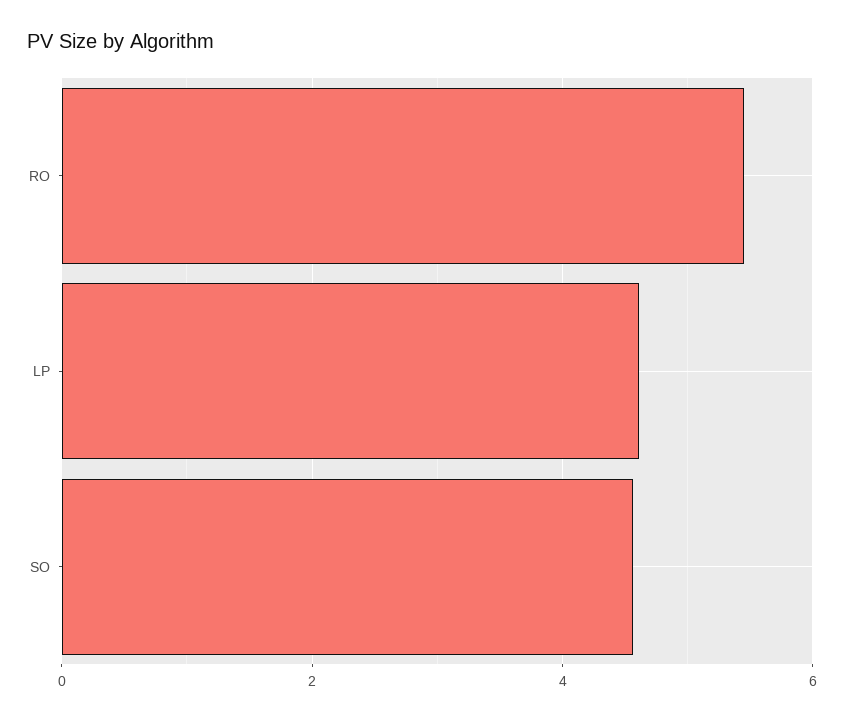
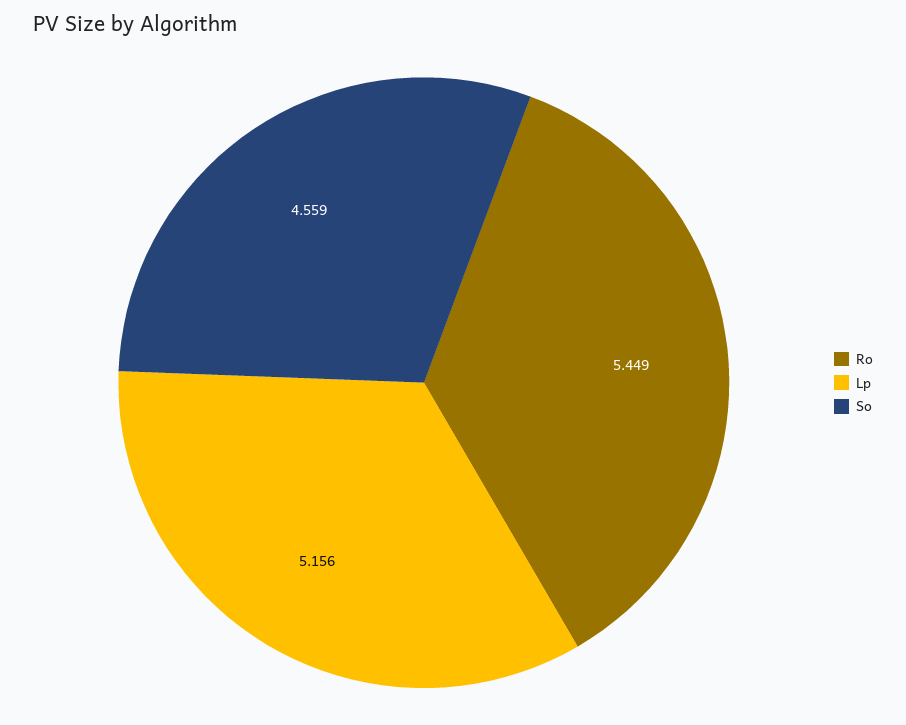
LP: 4.6 -> 5.156

